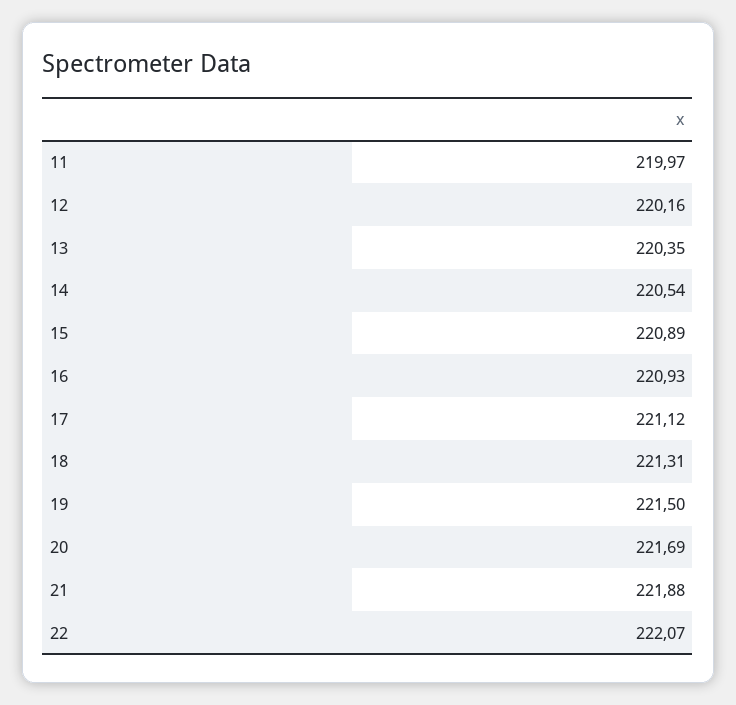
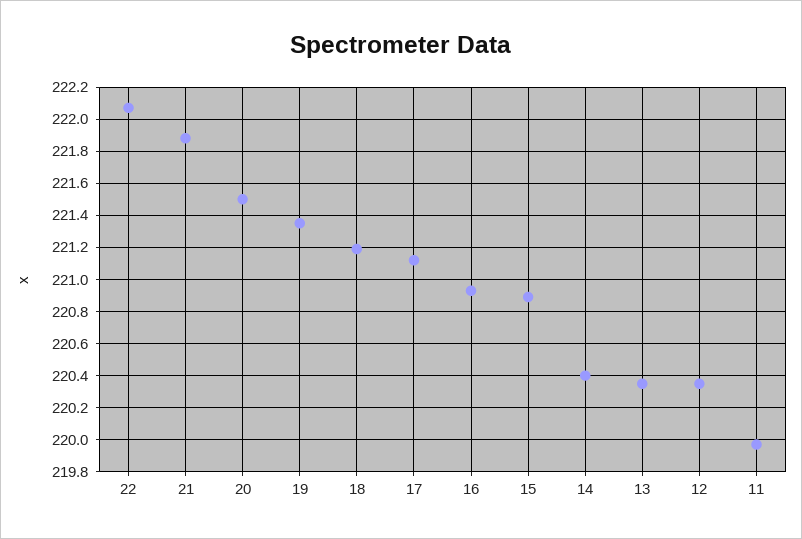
12: 220.16 -> 220.35
14: 220.54 -> 220.4
18: 221.31 -> 221.2
19: 221.5 -> 221.35
20: 221.69 -> 221.5

